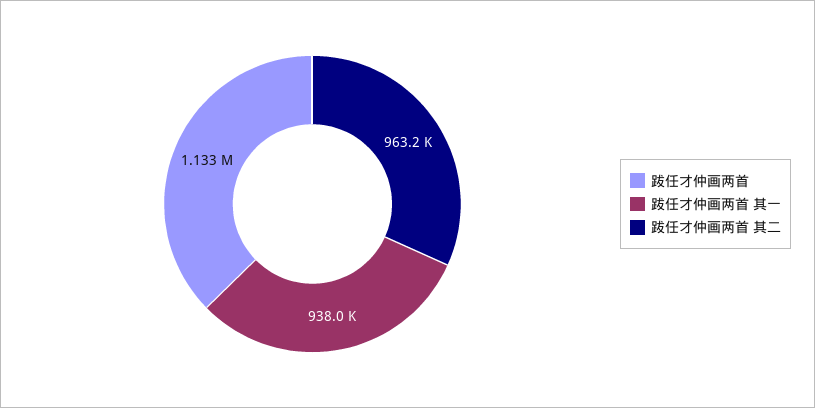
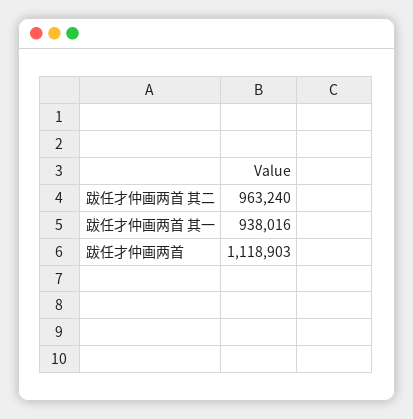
跋任才仲画两首: 1133000 -> 1118903

